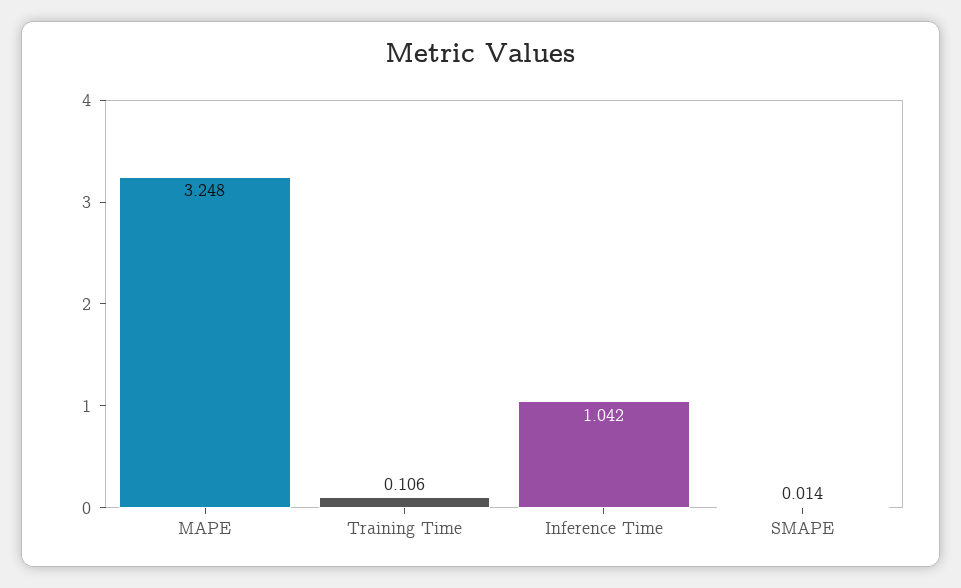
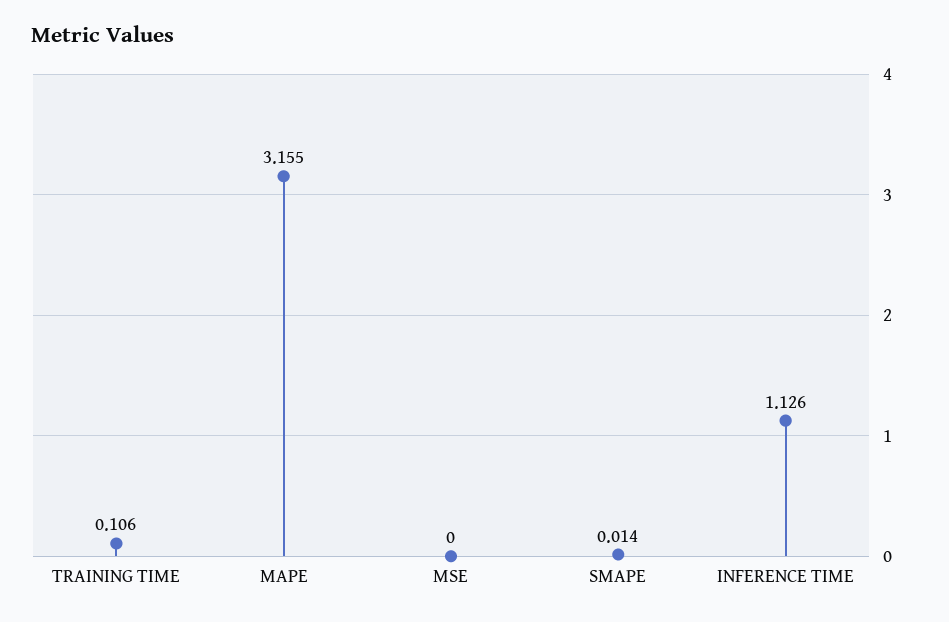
MAPE: 3.248 -> 3.155
Inference Time: 1.042 -> 1.126
MSE: none -> 0

